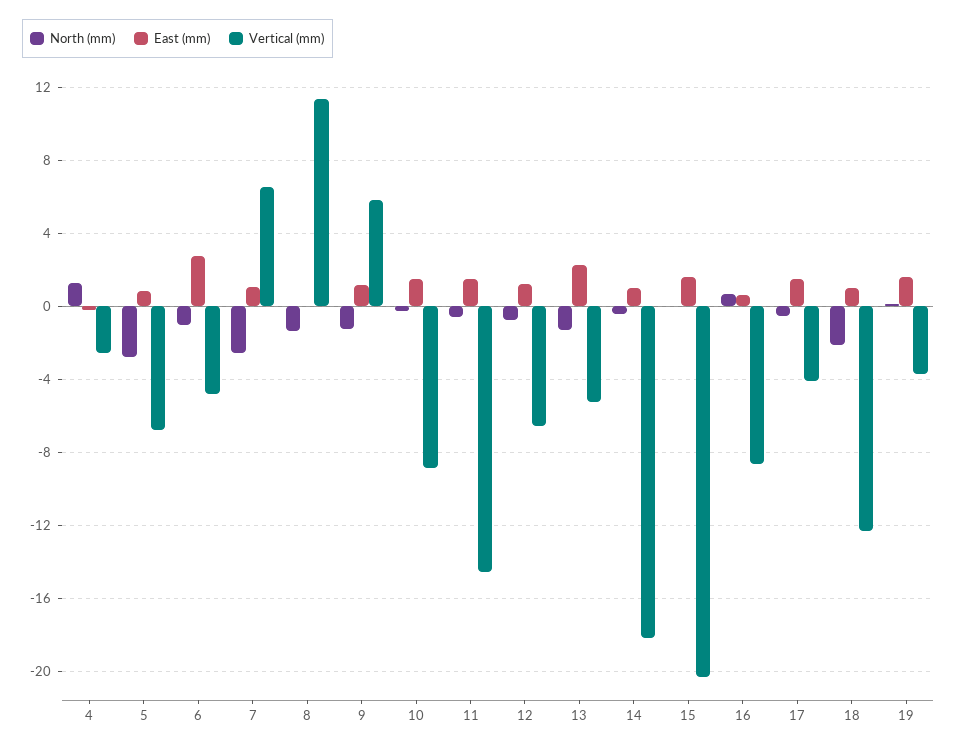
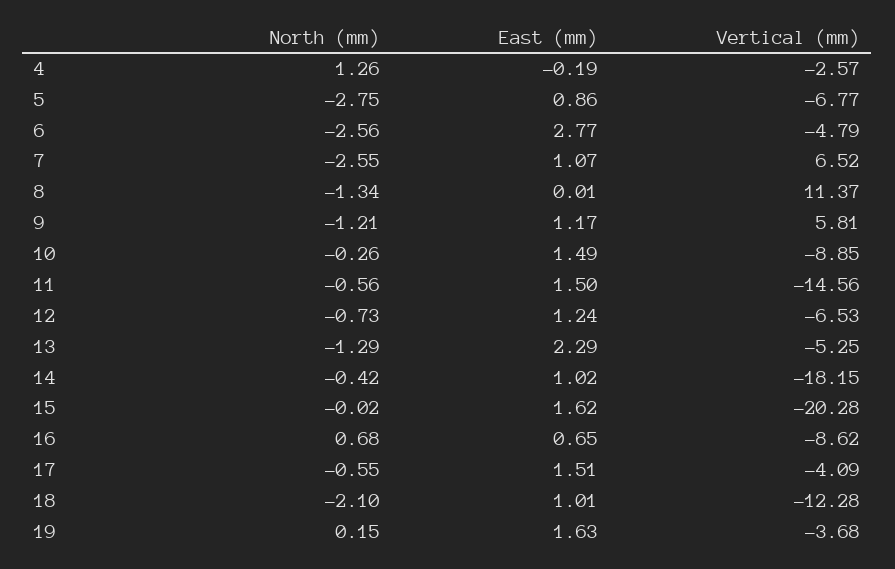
North (mm), 6: -1 -> -2.56

